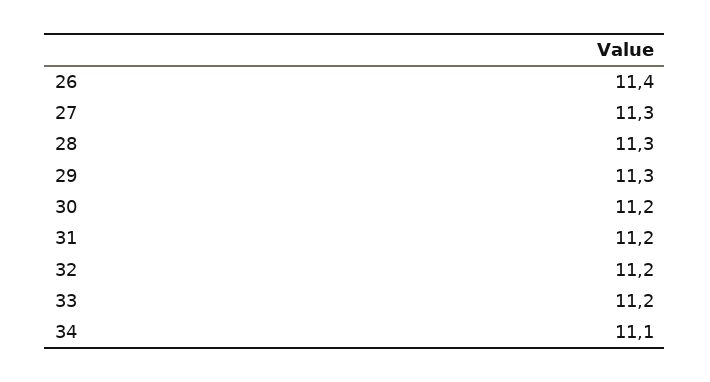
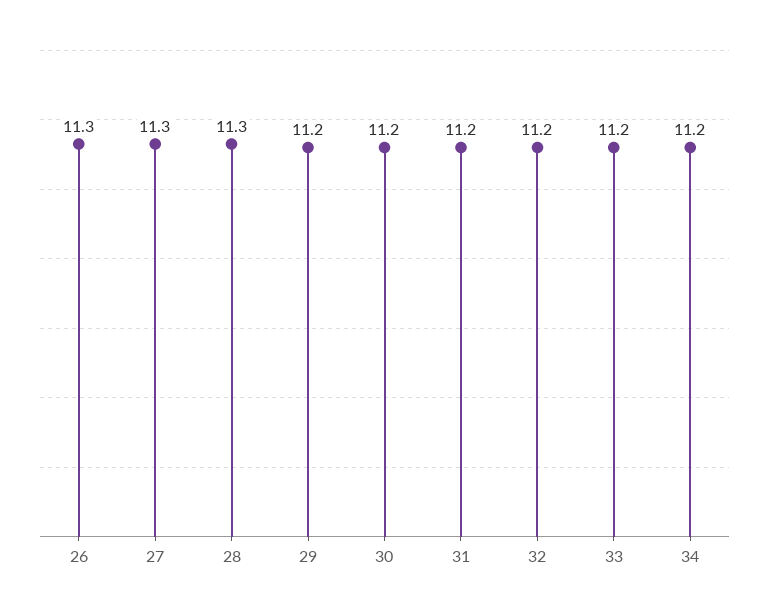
26: 11.4 -> 11.3
29: 11.3 -> 11.2
34: 11.1 -> 11.2

